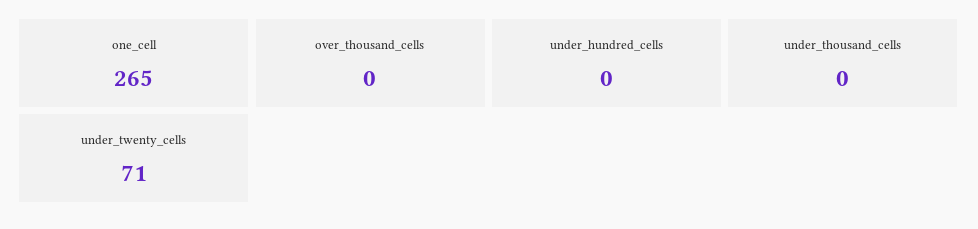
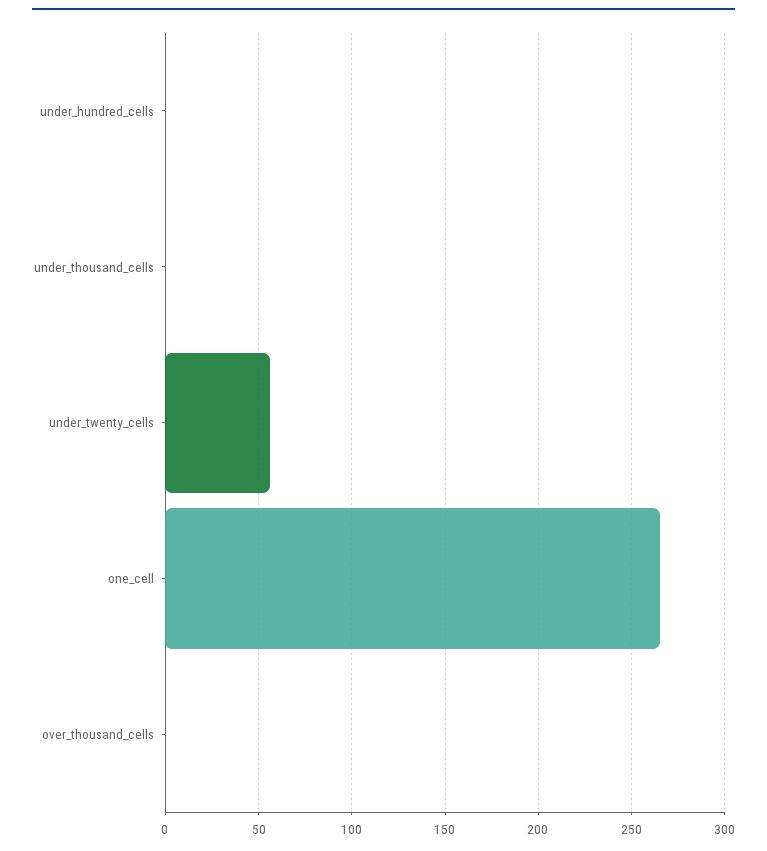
under_twenty_cells: 71 -> 55

